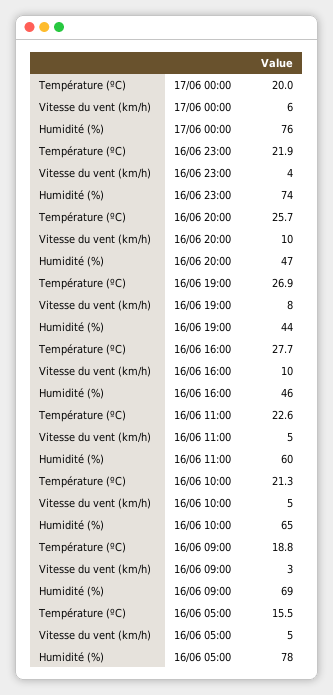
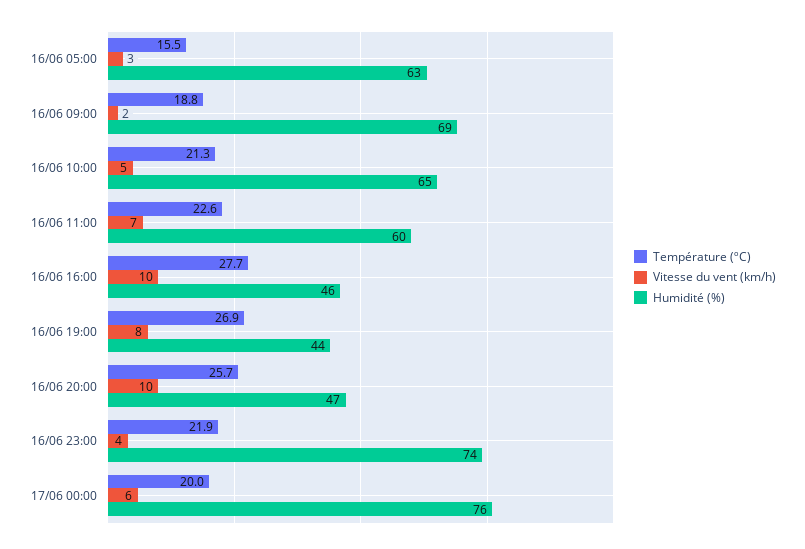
Vitesse du vent (km/h), 16/06 11:00: 5 -> 7
Vitesse du vent (km/h), 16/06 09:00: 3 -> 2
Vitesse du vent (km/h), 16/06 05:00: 5 -> 3
Humidité (%), 16/06 05:00: 78 -> 63

